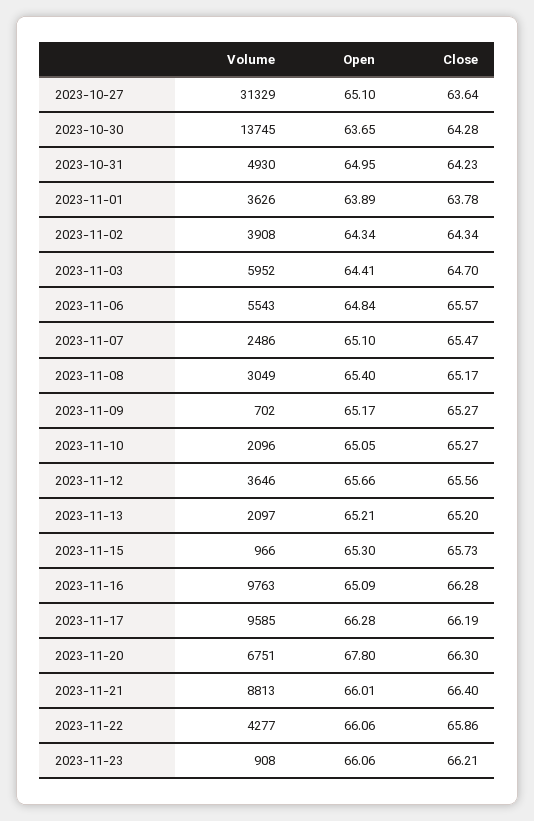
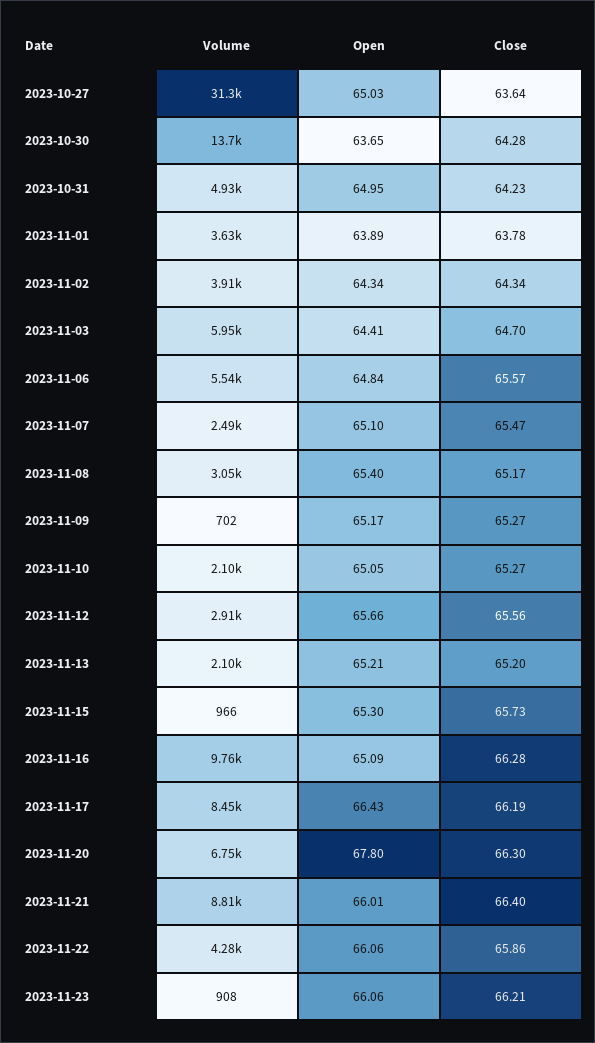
Open, 2023-10-27: 65.1 -> 65.03
Volume, 2023-11-12: 3646 -> 2910
Volume, 2023-11-17: 9585 -> 8450
Open, 2023-11-17: 66.28 -> 66.43

